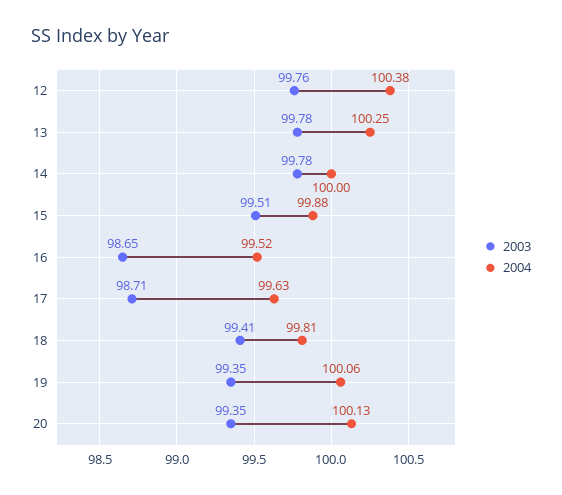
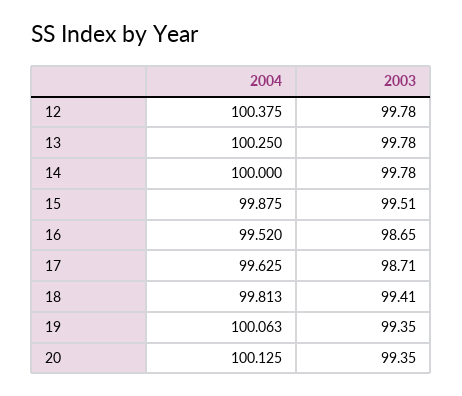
2003, 12: 99.76 -> 99.78

